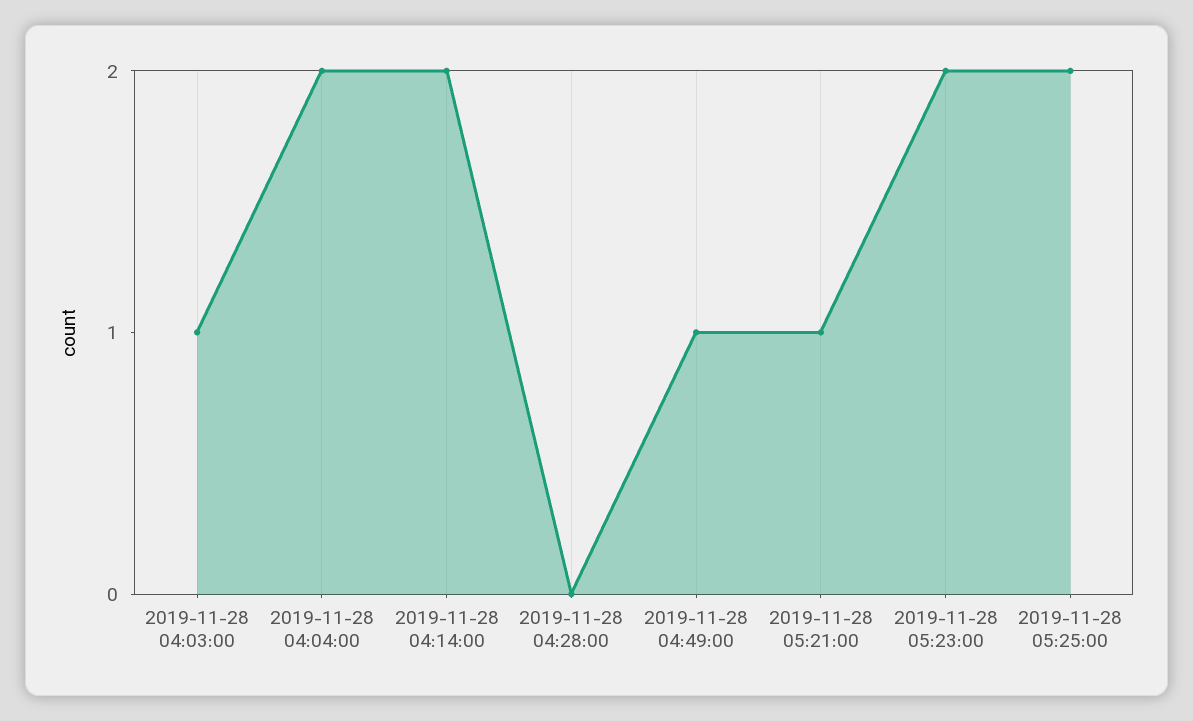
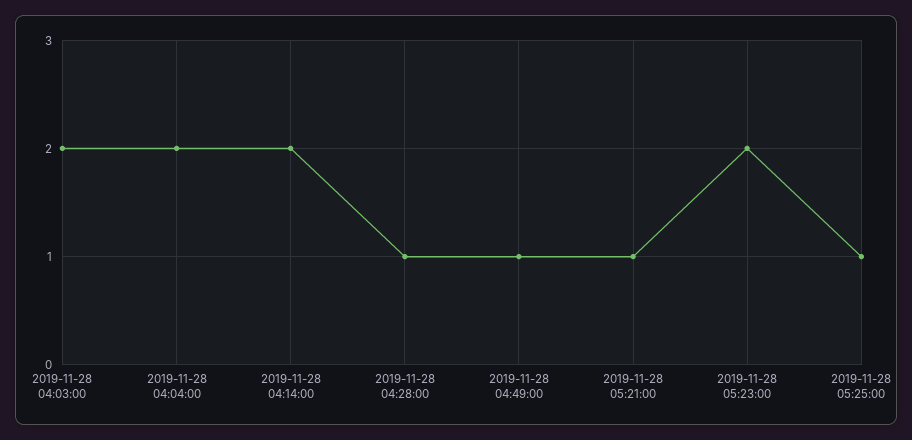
2019-11-28 04:03:00: 1 -> 2
2019-11-28 04:28:00: 0 -> 1
2019-11-28 05:25:00: 2 -> 1

